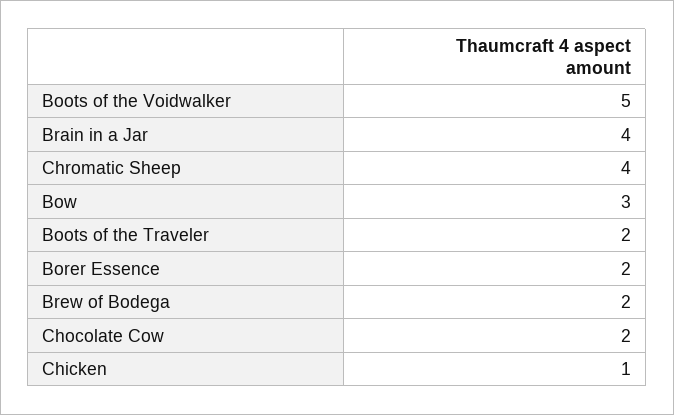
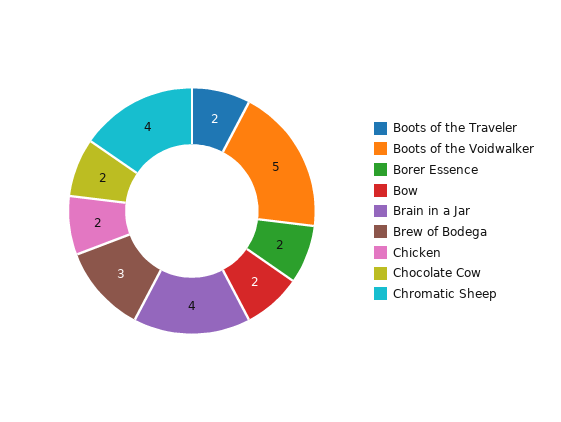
Bow: 3 -> 2
Brew of Bodega: 2 -> 3
Chicken: 1 -> 2

